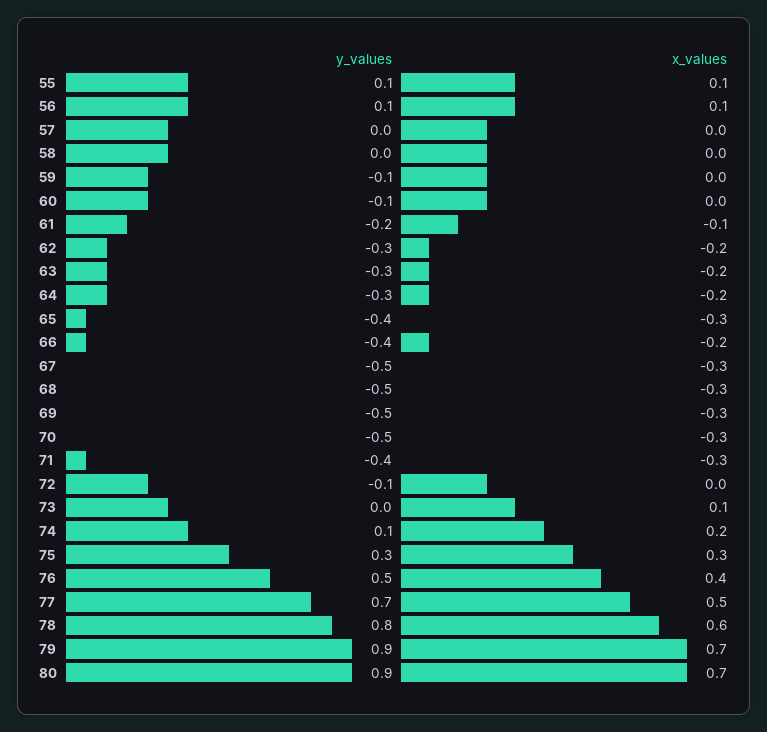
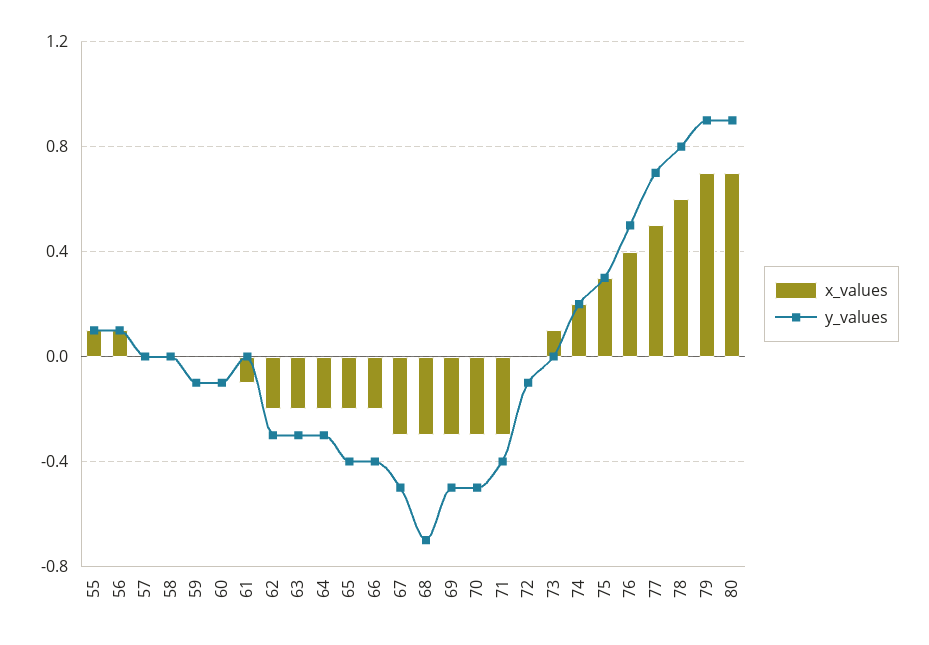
y_values, 61: -0.2 -> 0
x_values, 65: -0.3 -> -0.2
y_values, 68: -0.5 -> -0.7
y_values, 74: 0.1 -> 0.2

